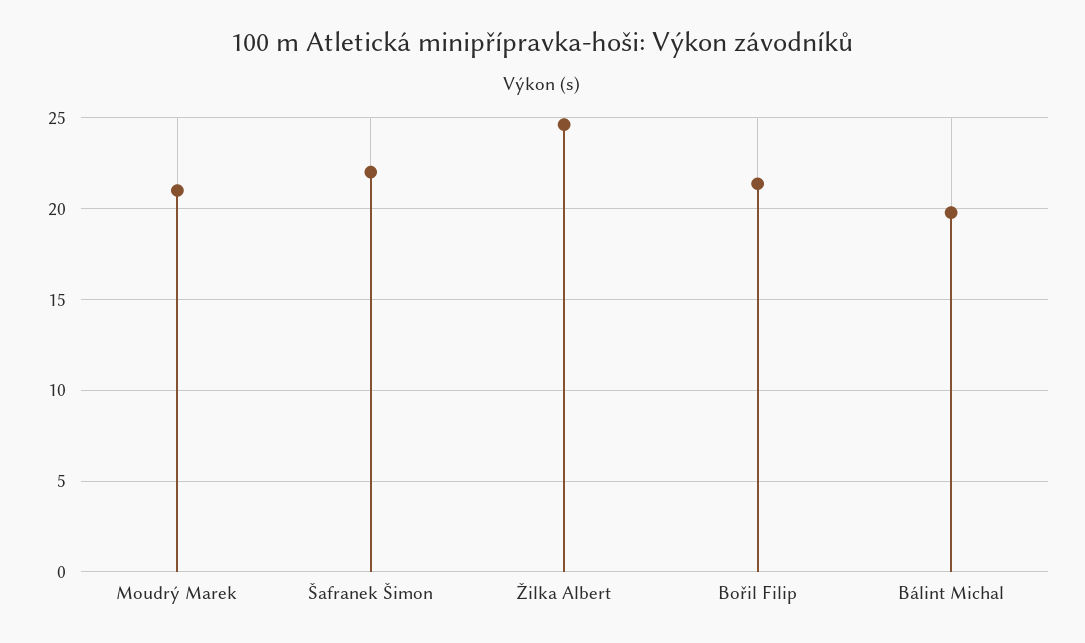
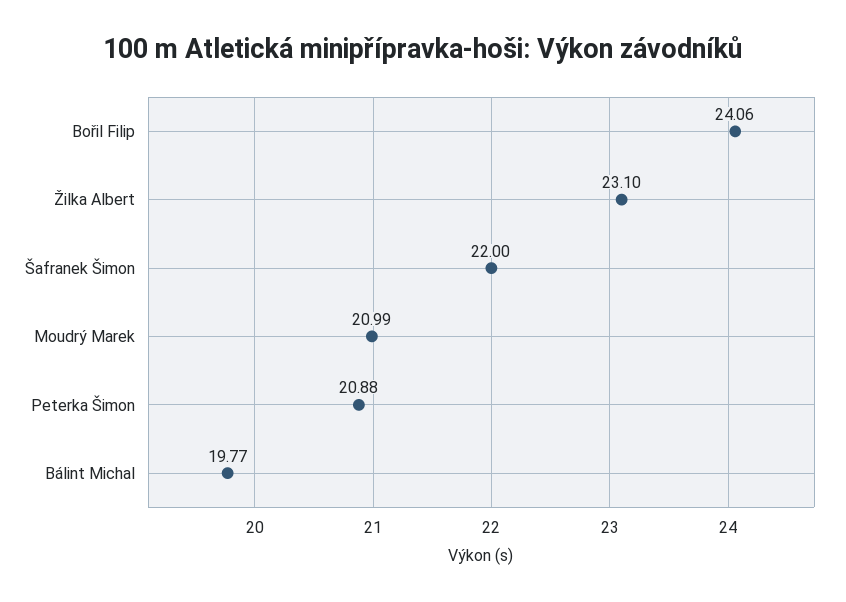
Žilka Albert: 24.5 -> 23.1
Bořil Filip: 21.5 -> 24.06
Peterka Šimon: none -> 20.88

